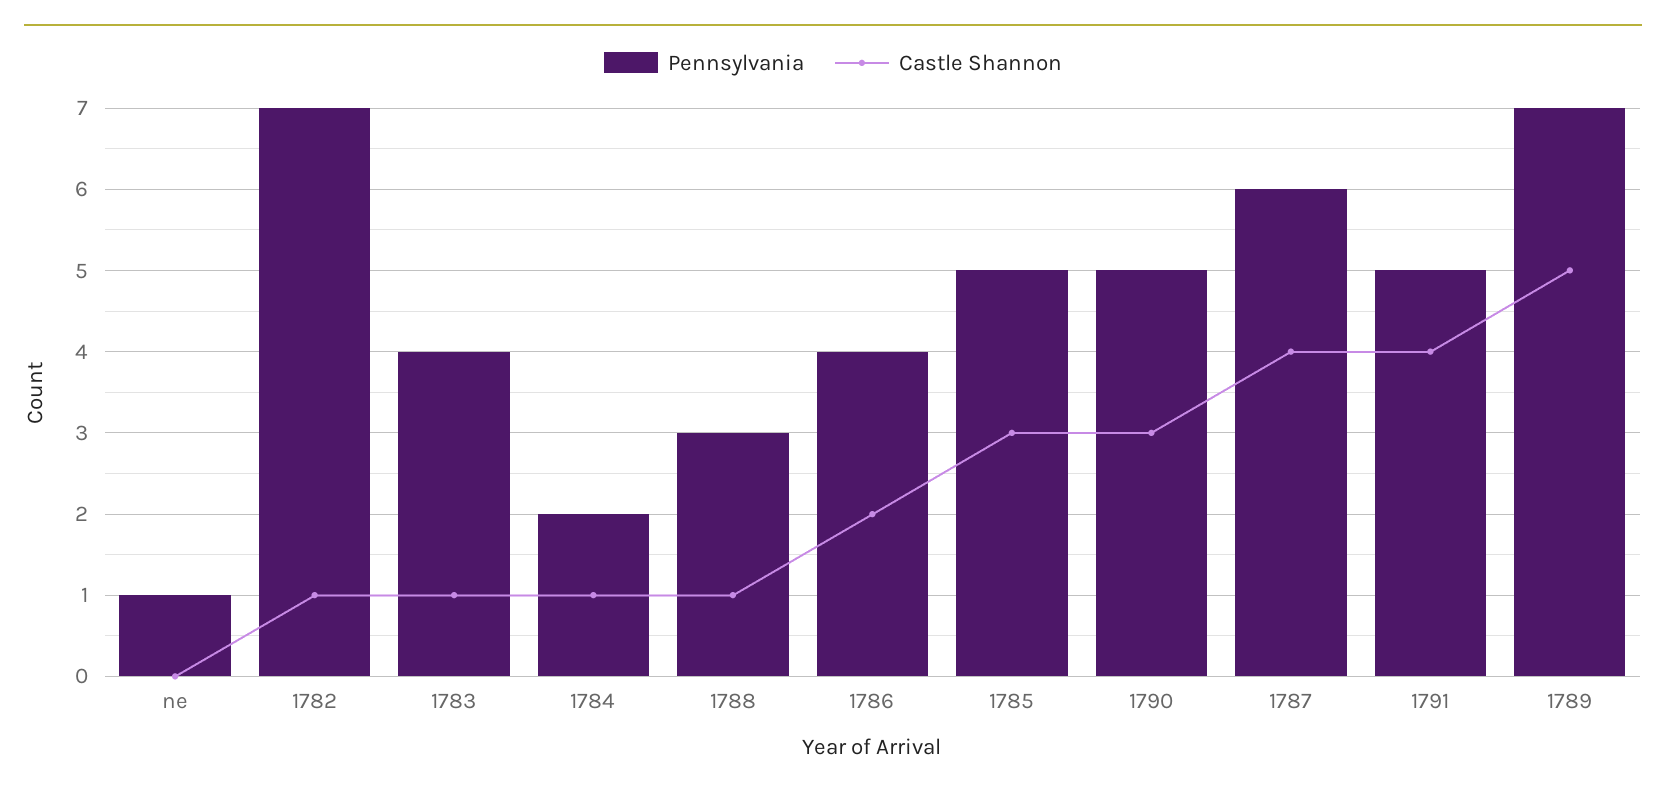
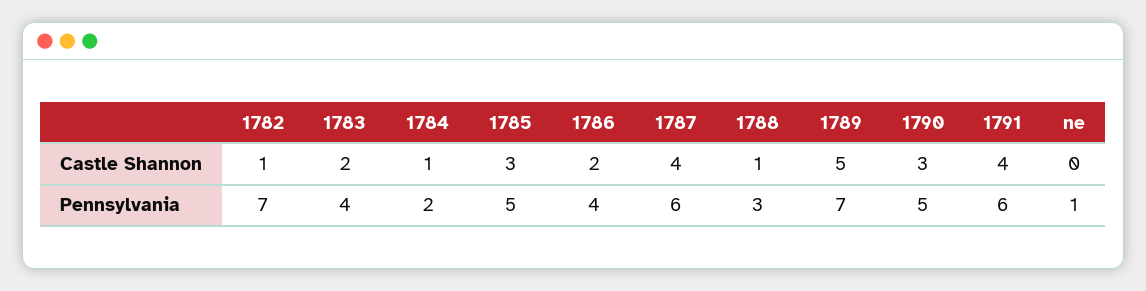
Castle Shannon, 1783: 1 -> 2
Pennsylvania, 1791: 5 -> 6

